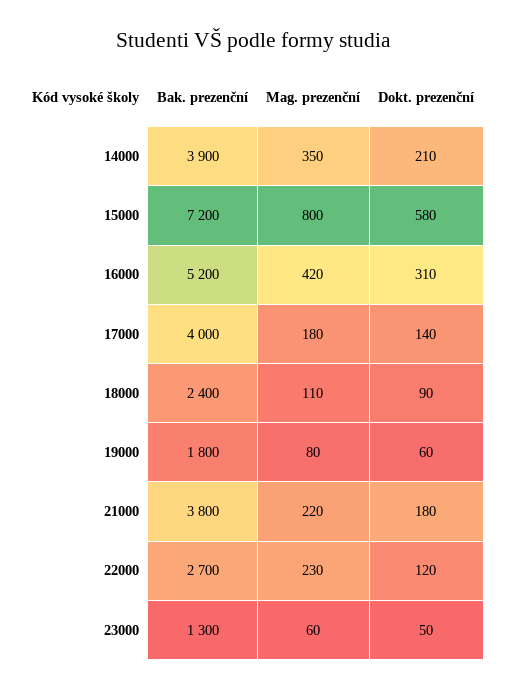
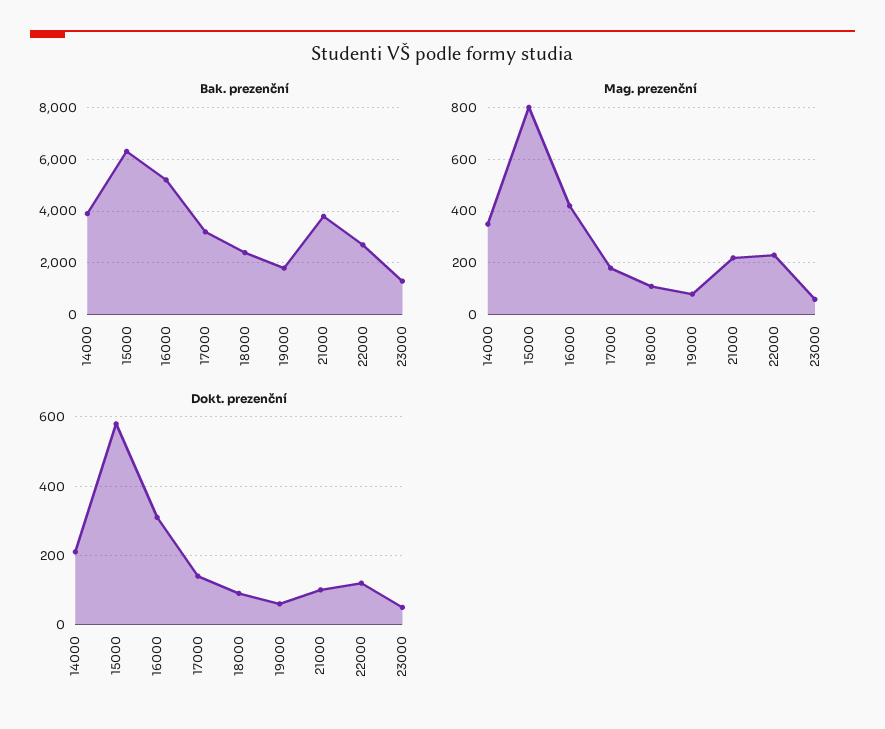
Bak. prezenční, 15000: 7200 -> 6250
Bak. prezenční, 17000: 4000 -> 3250
Dokt. prezenční, 21000: 180 -> 100

